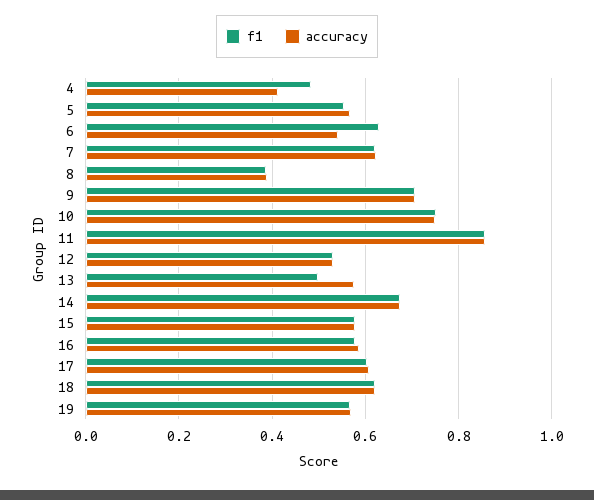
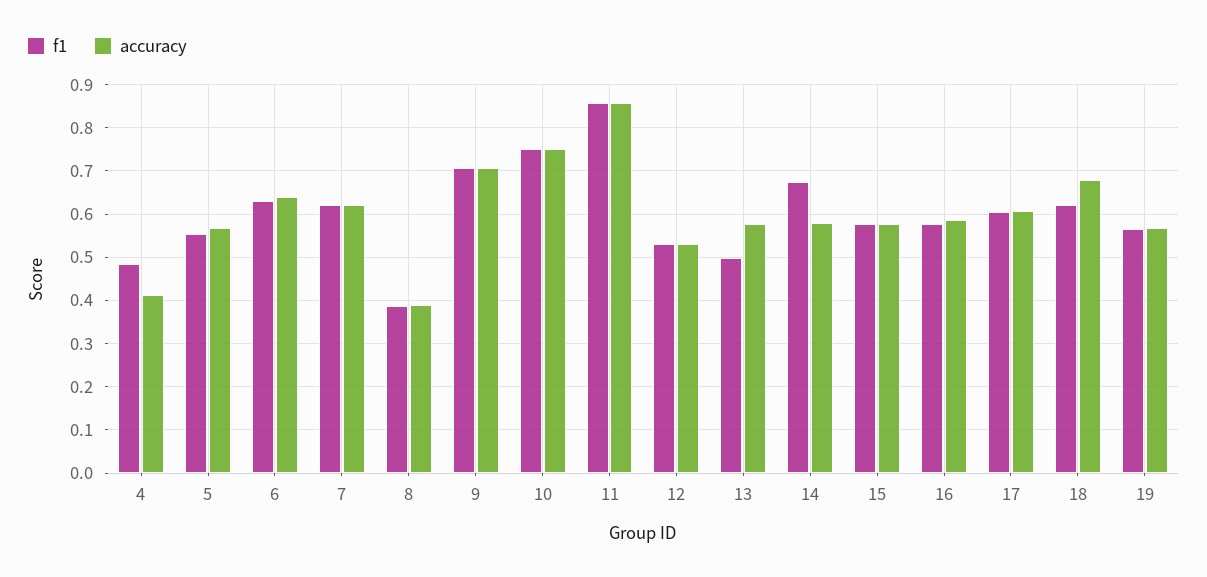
accuracy, 6: 0.54 -> 0.64
accuracy, 14: 0.68 -> 0.58
accuracy, 18: 0.62 -> 0.68

